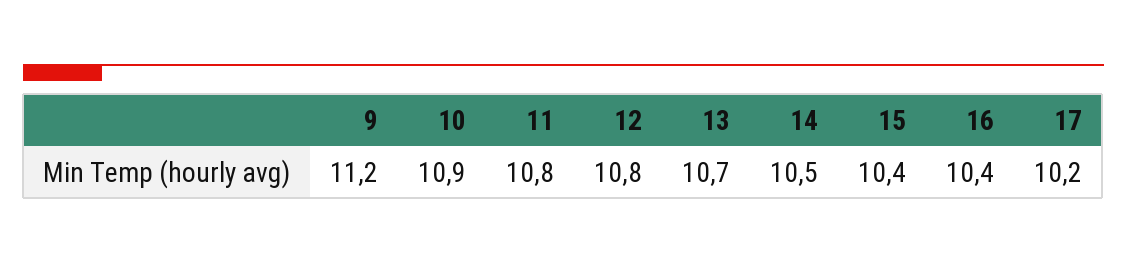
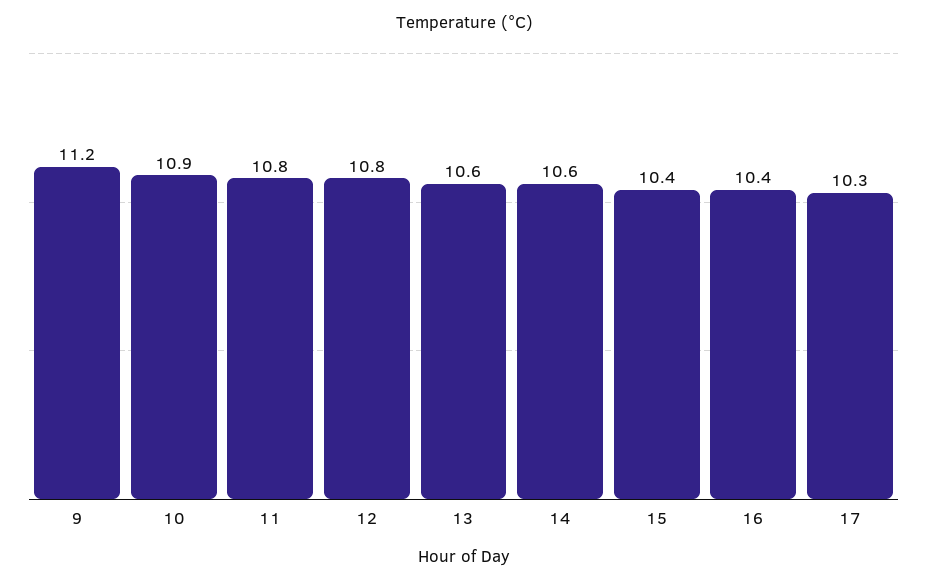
13: 10.7 -> 10.6
14: 10.5 -> 10.6
17: 10.2 -> 10.3

